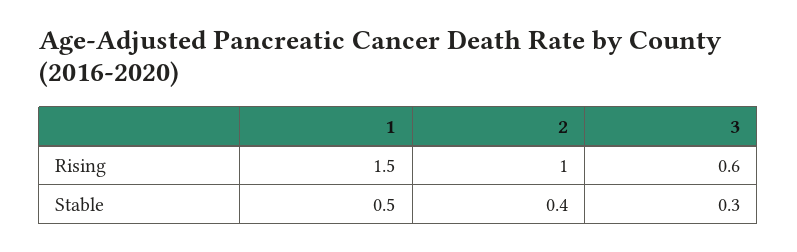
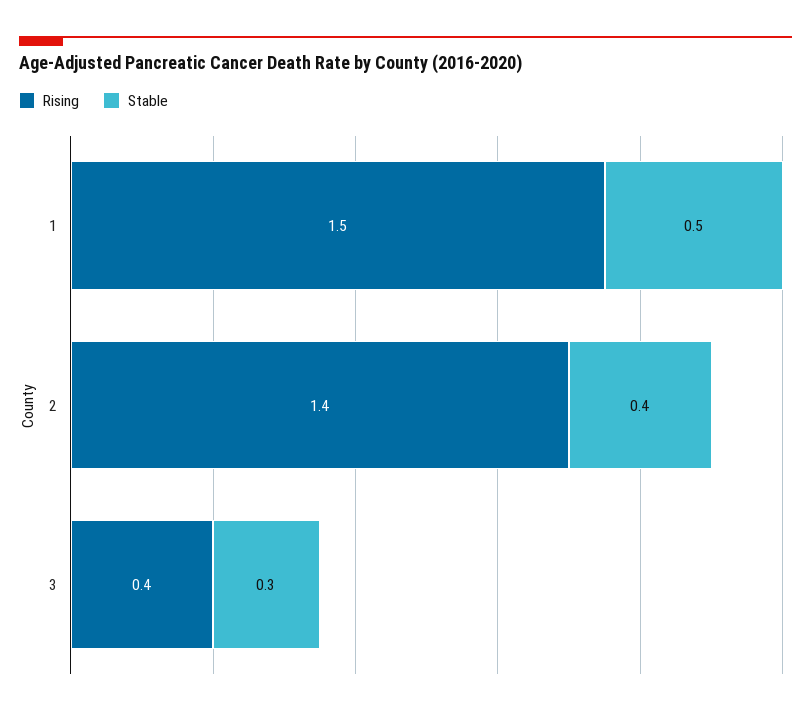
Rising, 2: 1 -> 1.4
Rising, 3: 0.6 -> 0.4

